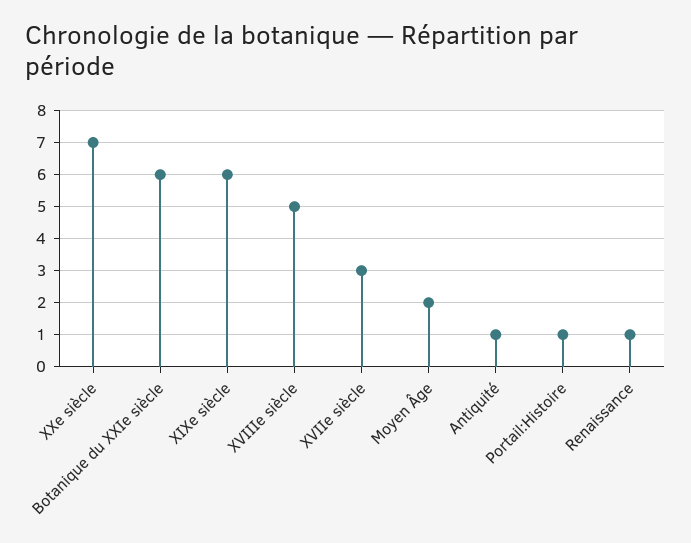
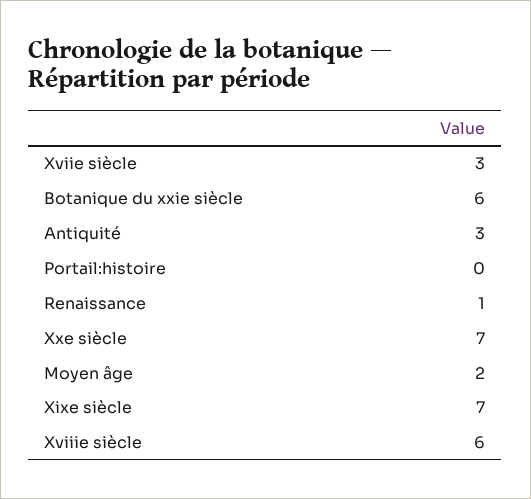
XIXe siècle: 6 -> 7
XVIIIe siècle: 5 -> 6
Antiquité: 1 -> 3
Portail:Histoire: 1 -> 0

